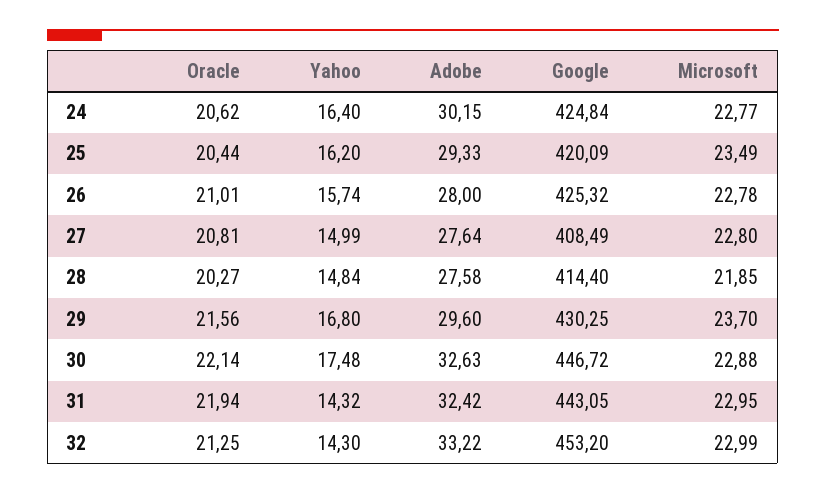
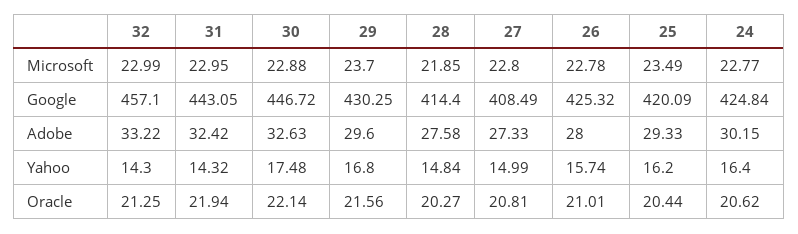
Adobe, 27: 27.64 -> 27.33
Google, 32: 453.2 -> 457.1

